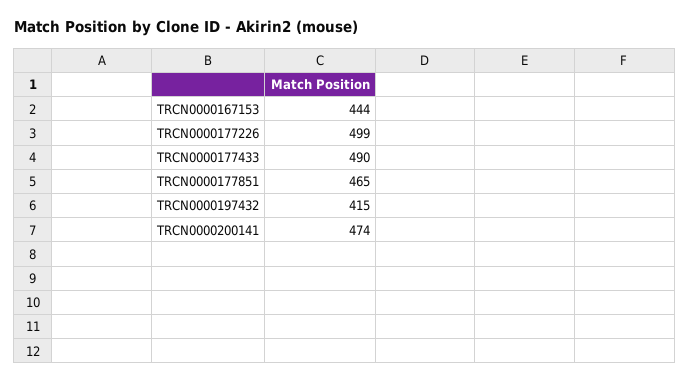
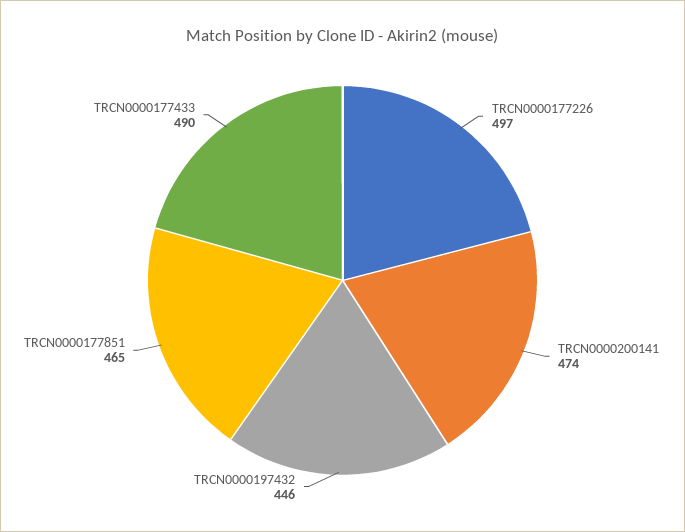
TRCN0000167153: 444 -> none
TRCN0000177226: 499 -> 497
TRCN0000197432: 415 -> 446

